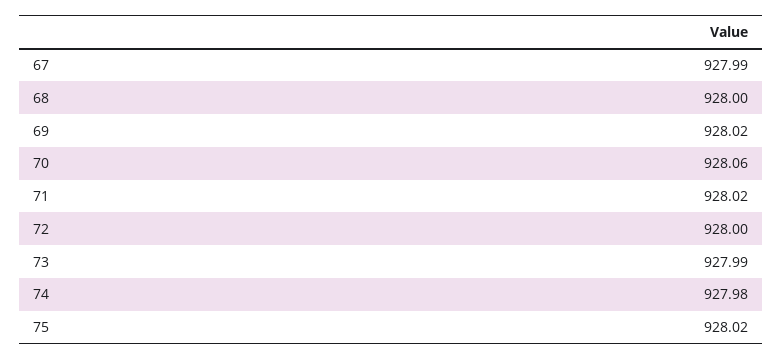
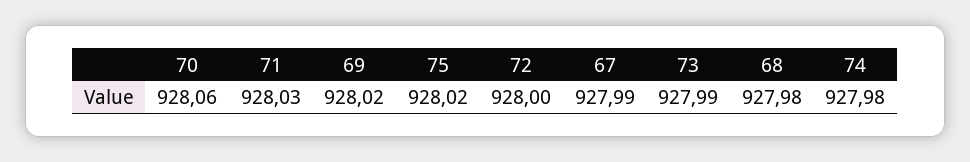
68: 928 -> 927.98
71: 928.02 -> 928.03

